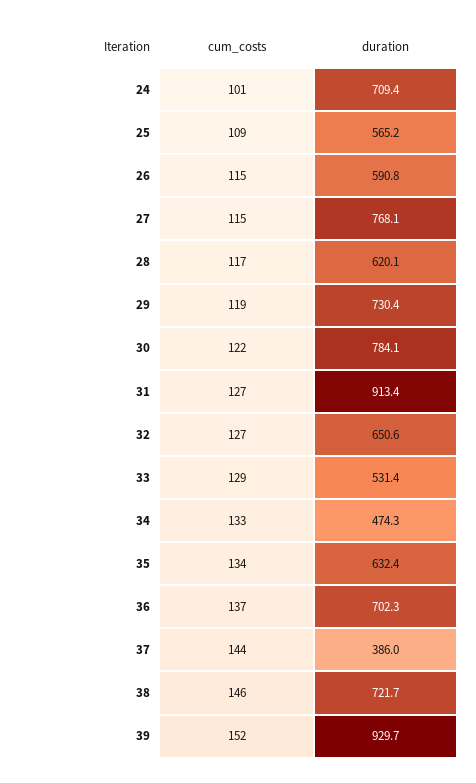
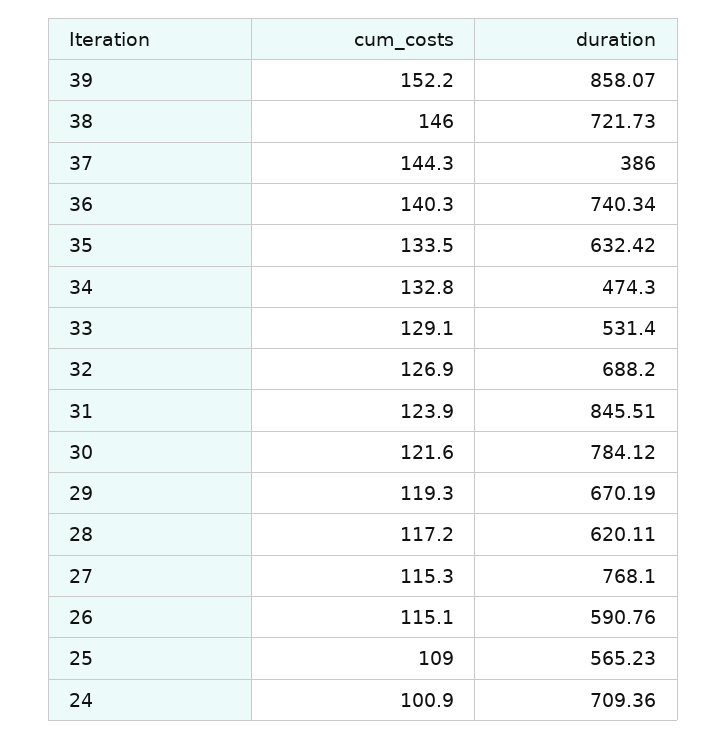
duration, 29: 730.4 -> 670.19
cum_costs, 31: 127 -> 123.9
duration, 31: 913.4 -> 845.51
duration, 32: 650.6 -> 688.2
cum_costs, 36: 137 -> 140.3
duration, 36: 702.3 -> 740.34
duration, 39: 929.7 -> 858.07

